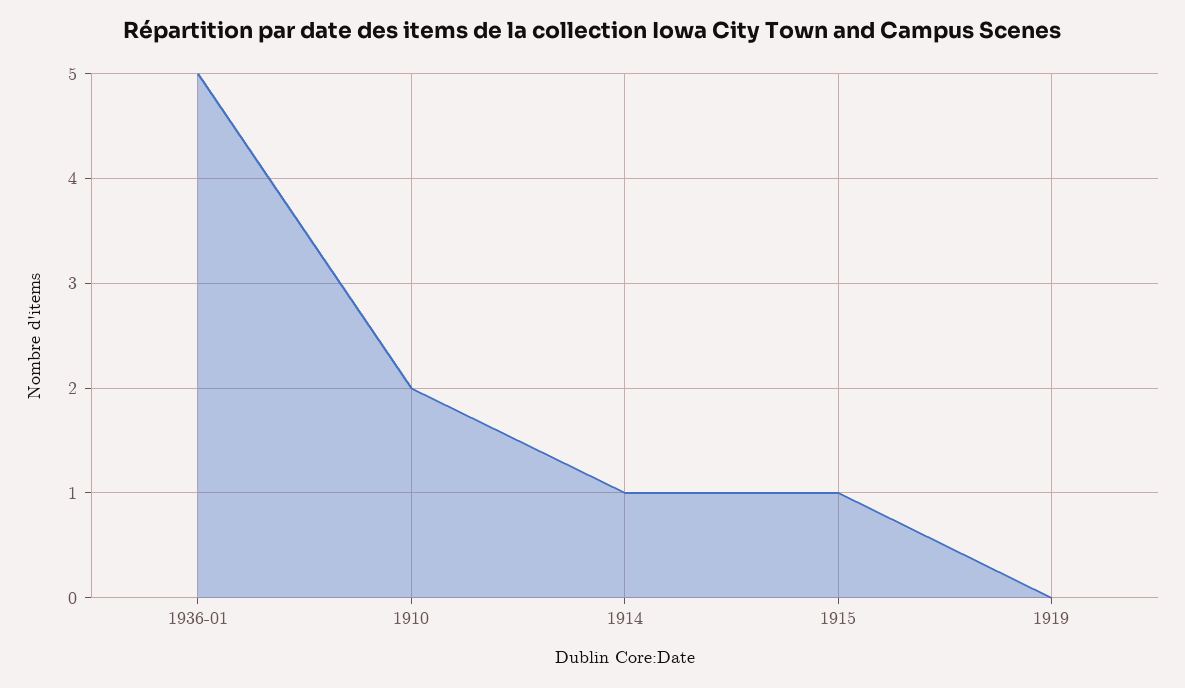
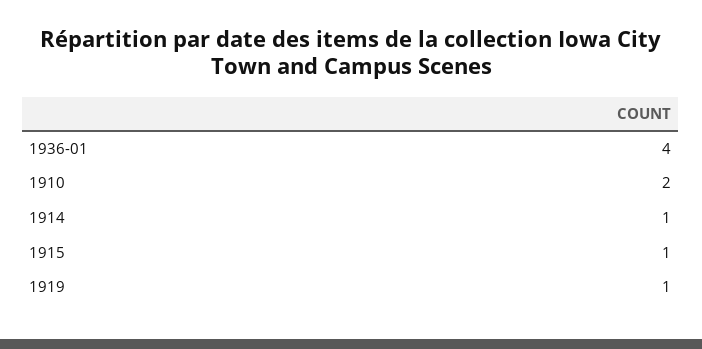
1936-01: 5 -> 4
1919: 0 -> 1

